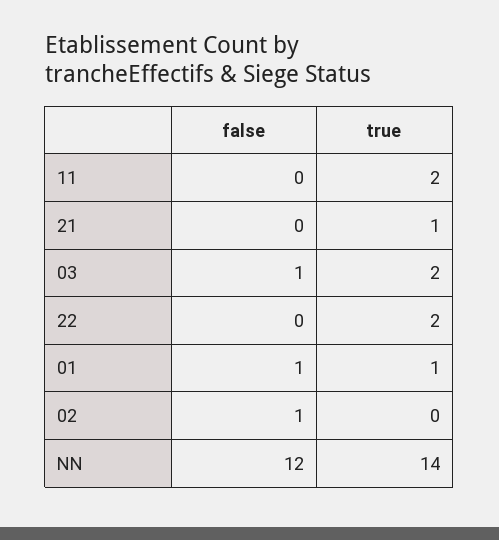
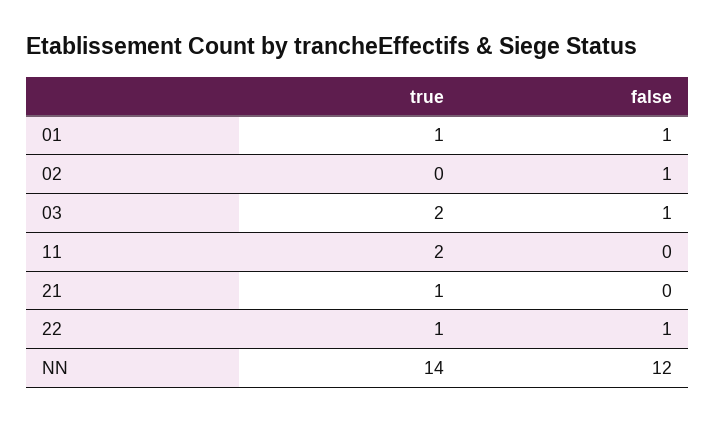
false, 22: 0 -> 1
true, 22: 2 -> 1

